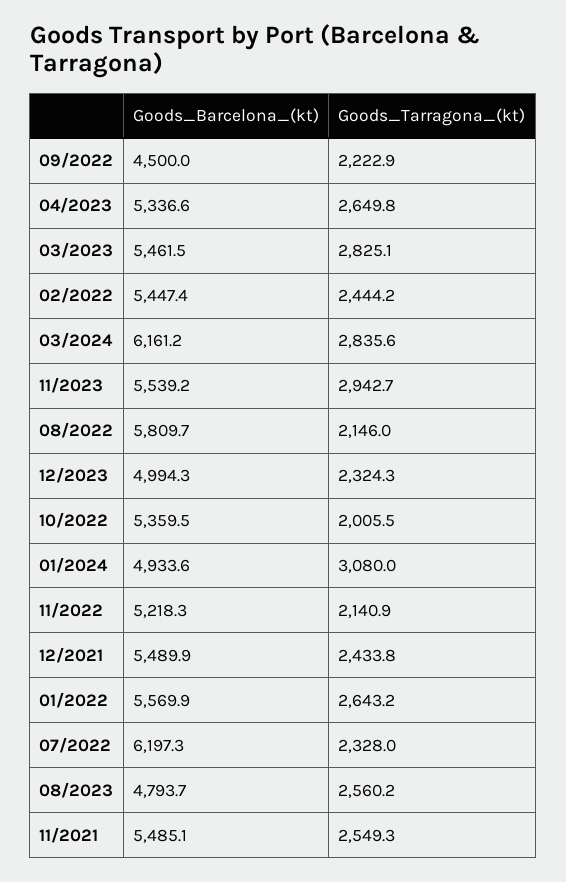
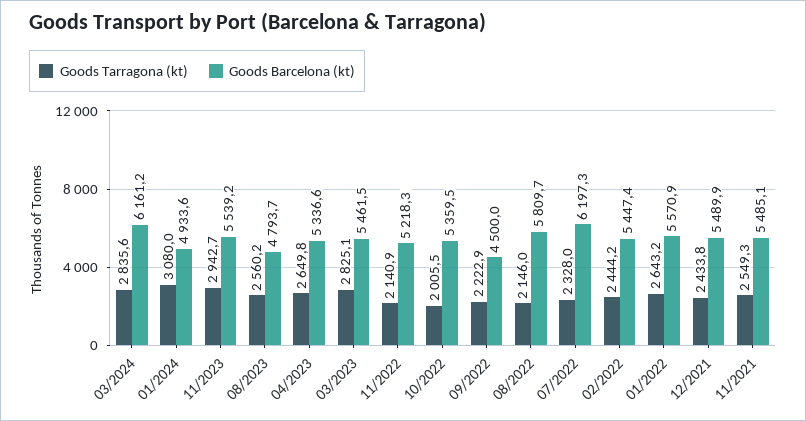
Goods_Barcelona_(kt), 12/2023: 4994.3 -> none
Goods_Tarragona_(kt), 12/2023: 2324.3 -> none
Goods_Barcelona_(kt), 01/2022: 5569.9 -> 5570.9

